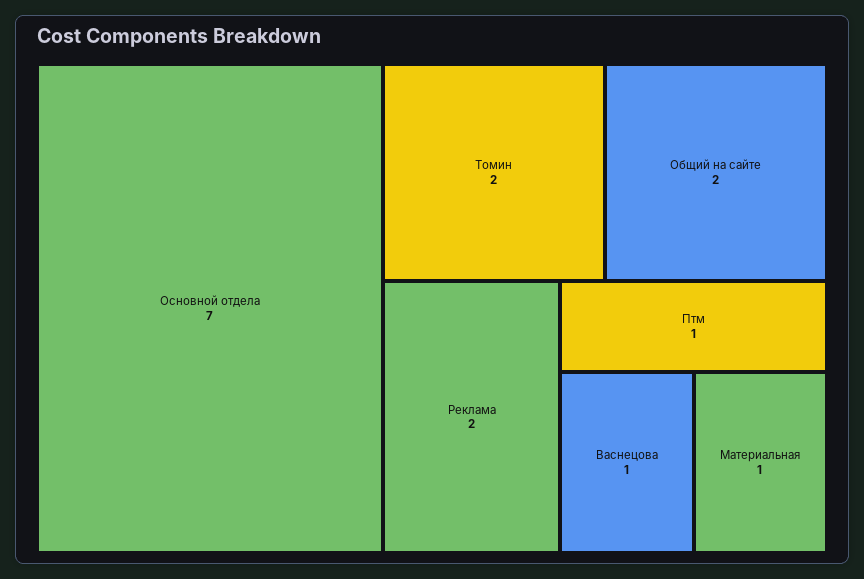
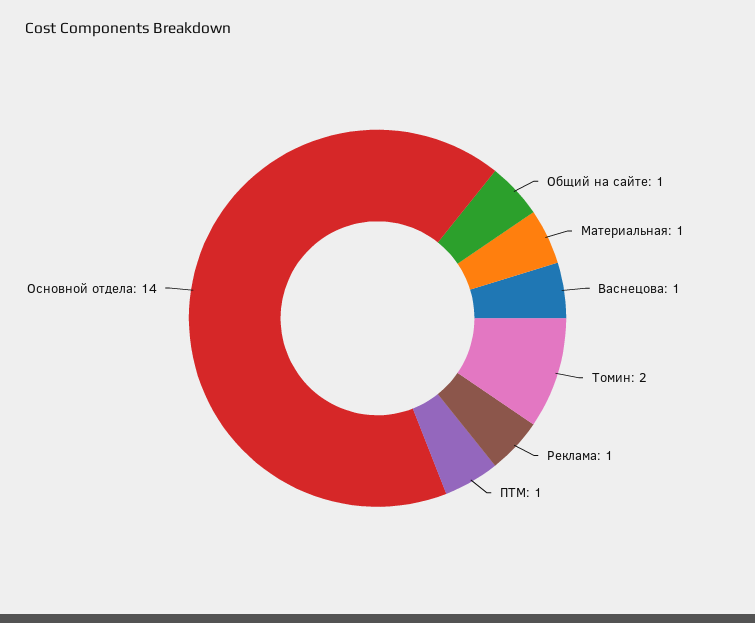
Основной отдела: 7 -> 14
Общий на сайте: 2 -> 1
Реклама: 2 -> 1

